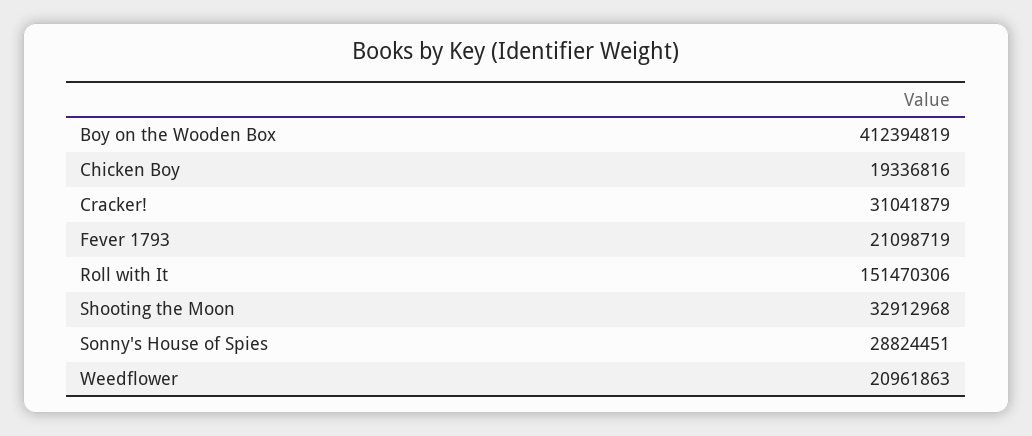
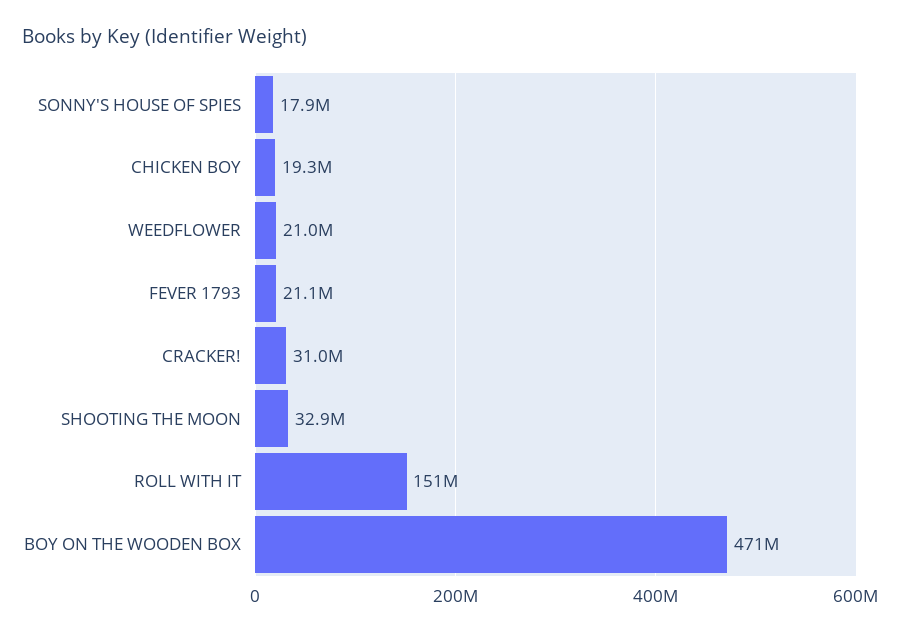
Boy on the Wooden Box: 412394819 -> 471000000
Sonny's House of Spies: 28824451 -> 17900000

